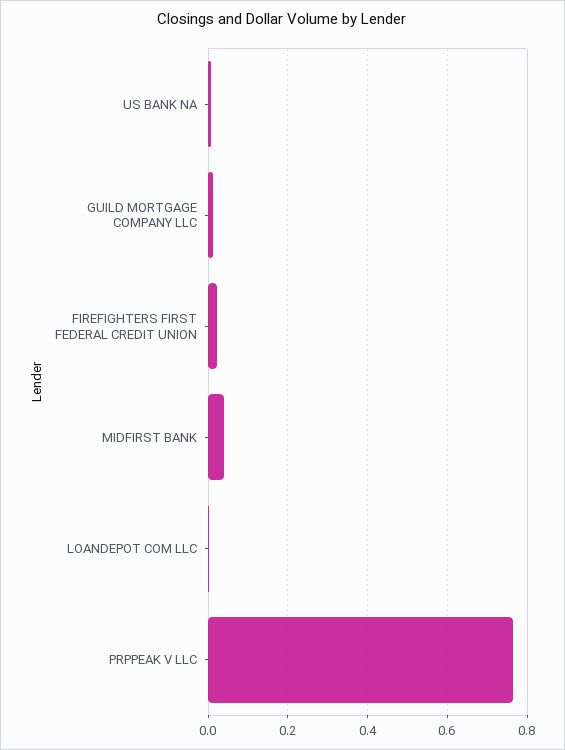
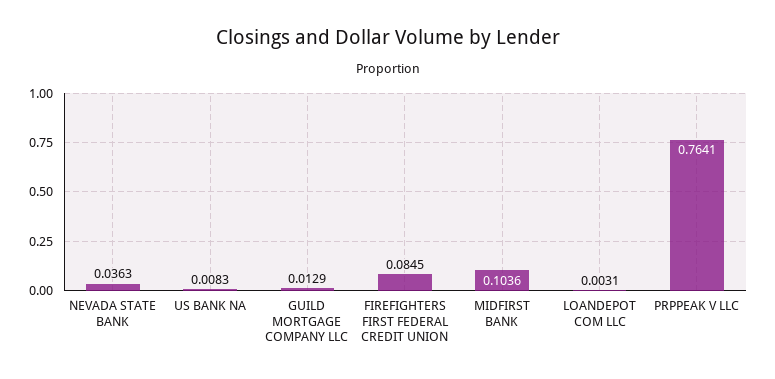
FIREFIGHTERS FIRST FEDERAL CREDIT UNION: 0.02 -> 0.0845
MIDFIRST BANK: 0.04 -> 0.1036
NEVADA STATE BANK: none -> 0.0363

